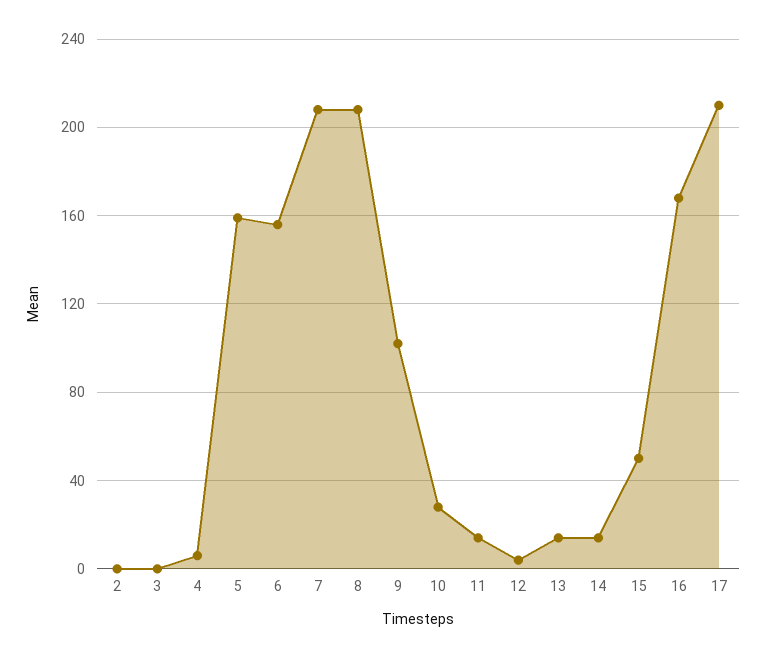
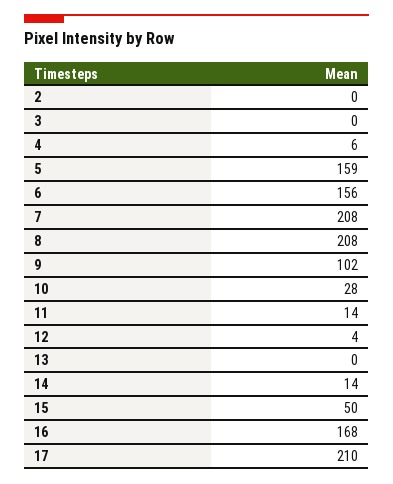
13: 15 -> 0

